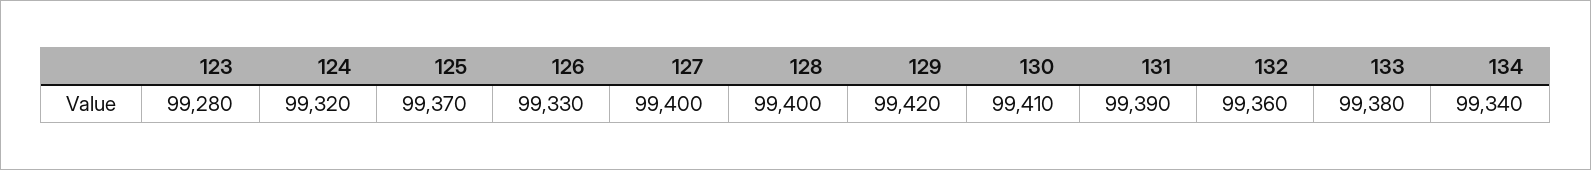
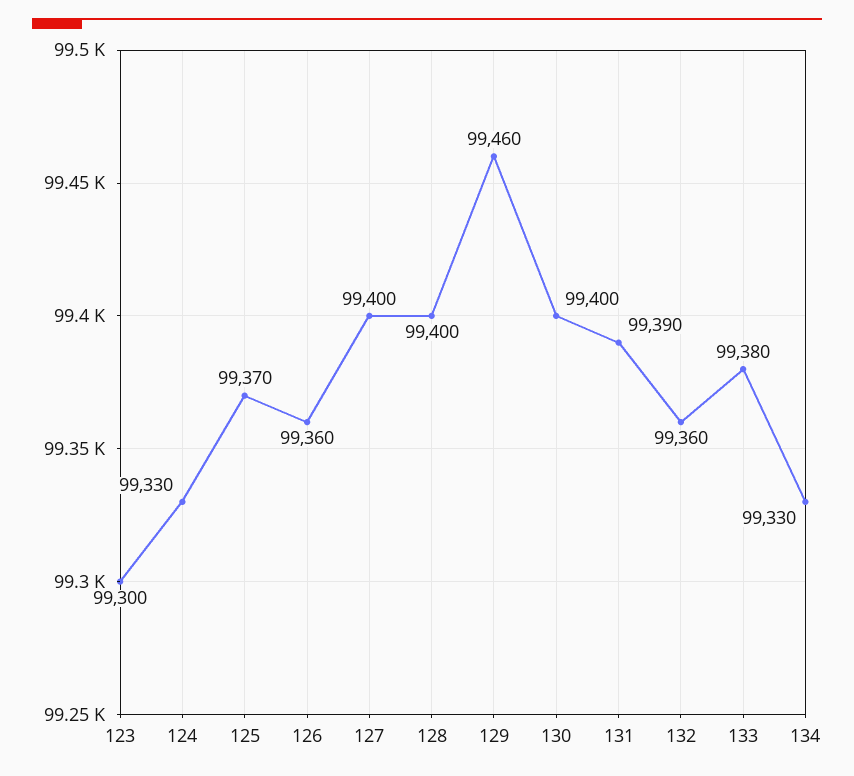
123: 99280 -> 99300
124: 99320 -> 99330
126: 99330 -> 99360
129: 99420 -> 99460
130: 99410 -> 99400
134: 99340 -> 99330

